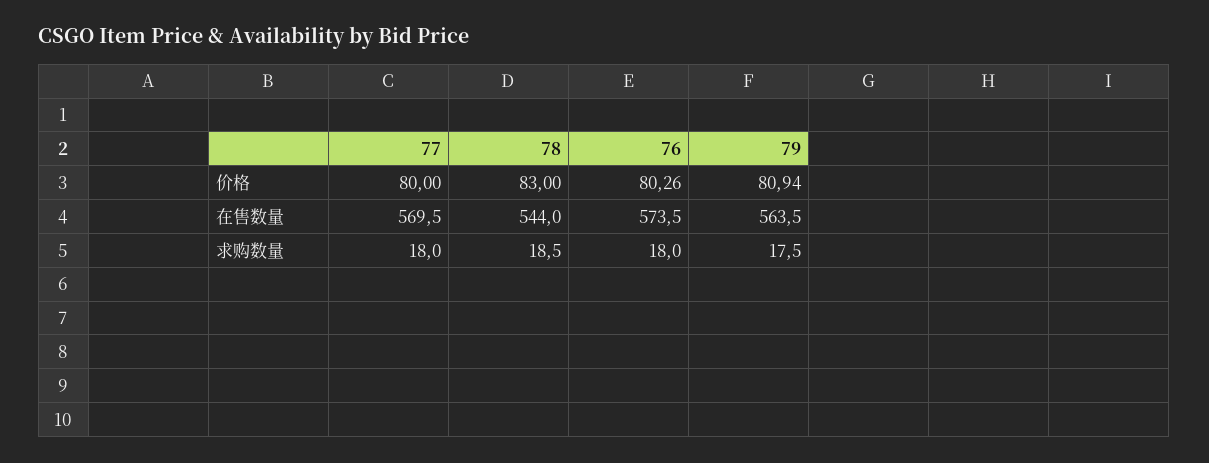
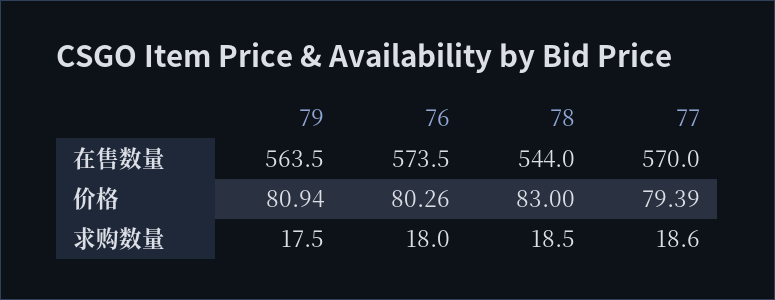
77, 价格: 80 -> 79.39
77, 在售数量: 569.5 -> 570
77, 求购数量: 18 -> 18.6

